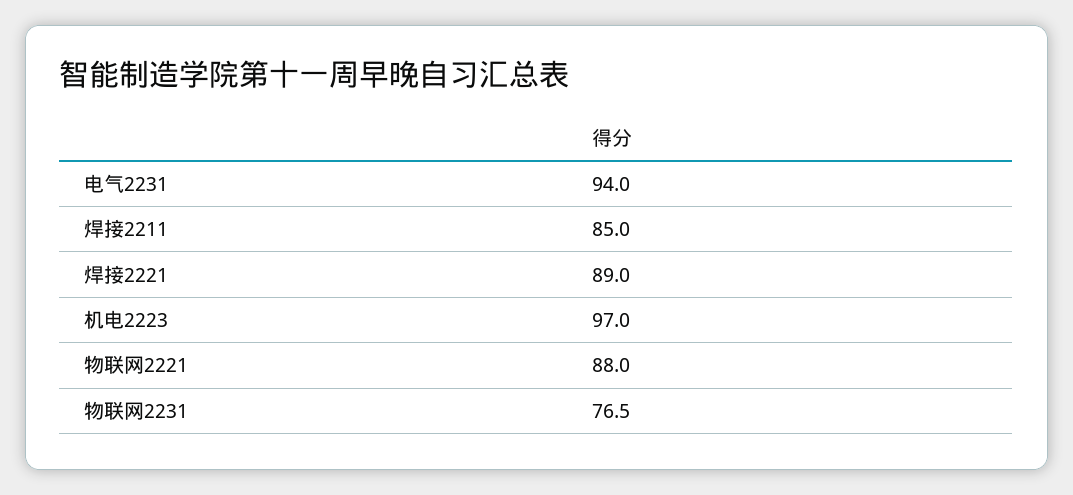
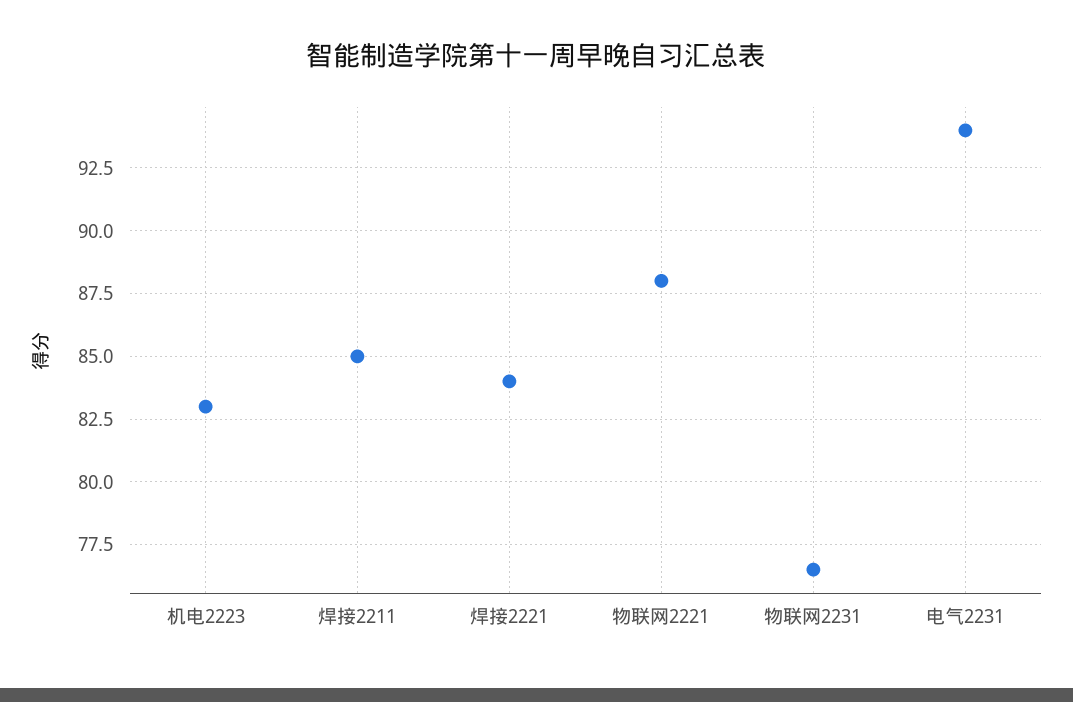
焊接2221: 89 -> 84
机电2223: 97 -> 83

